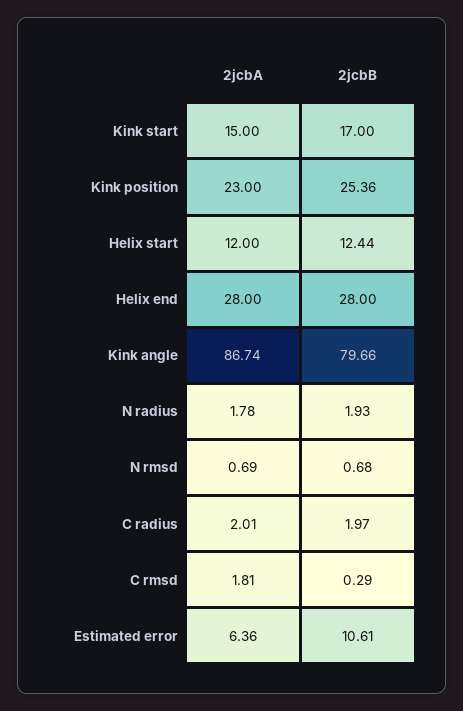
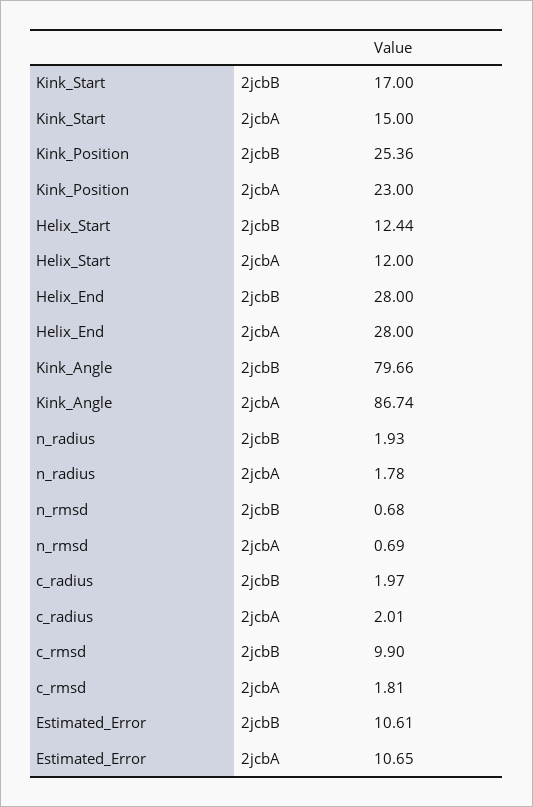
2jcbB, C rmsd: 0.29 -> 9.9
2jcbA, Estimated error: 6.36 -> 10.65

